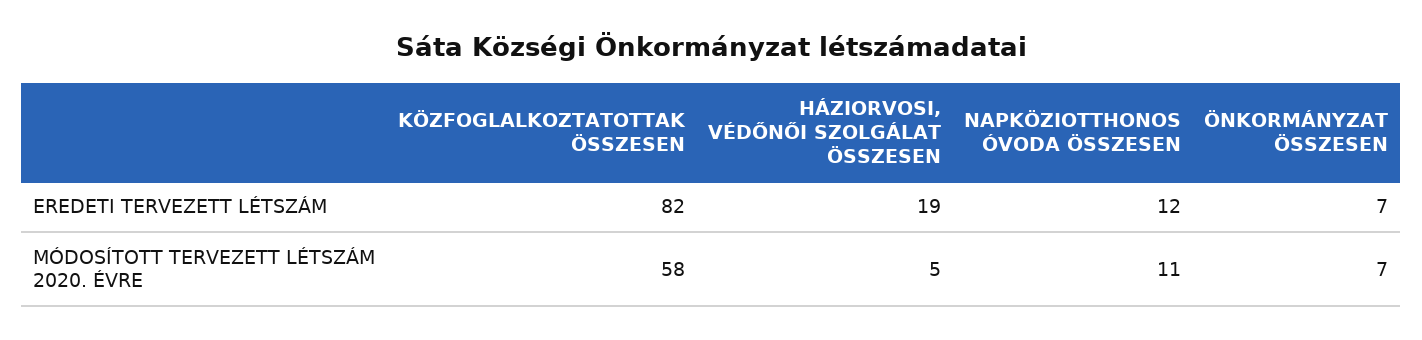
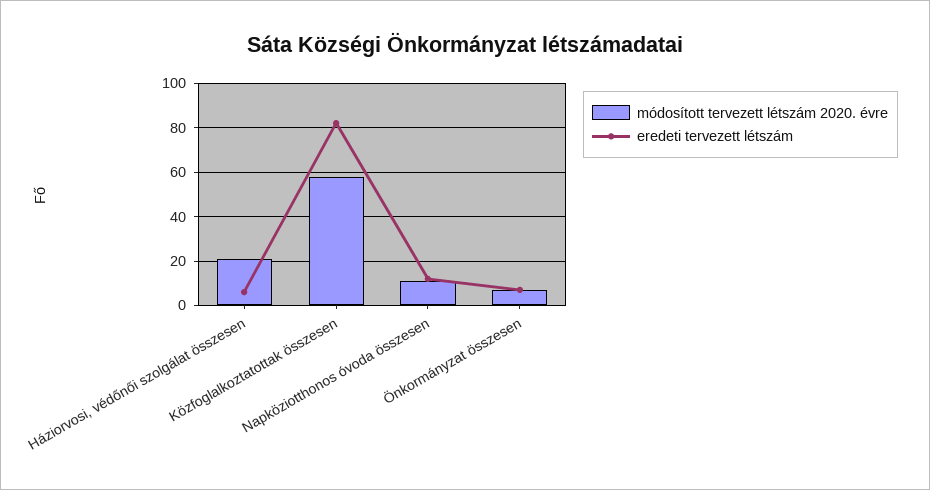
EREDETI TERVEZETT LÉTSZÁM, HÁZIORVOSI, VÉDŐNŐI SZOLGÁLAT ÖSSZESEN: 19 -> 5
MÓDOSÍTOTT TERVEZETT LÉTSZÁM 2020. ÉVRE, HÁZIORVOSI, VÉDŐNŐI SZOLGÁLAT ÖSSZESEN: 5 -> 20

